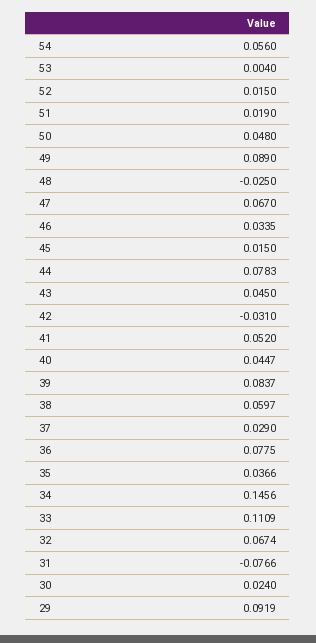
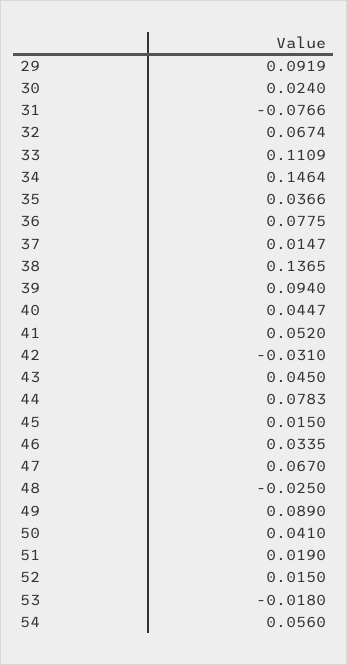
53: 0.004 -> -0.018
50: 0.048 -> 0.041
39: 0.0837 -> 0.094
38: 0.0597 -> 0.1365
37: 0.029 -> 0.0147
34: 0.1456 -> 0.1464

